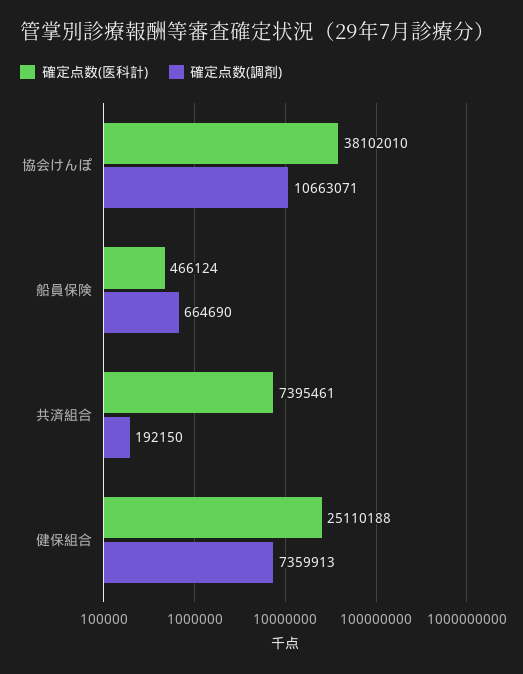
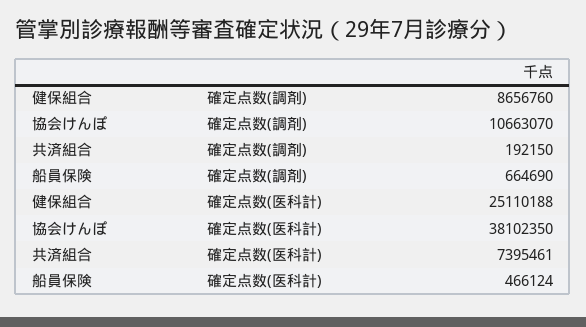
確定点数(医科計), 協会けんぽ: 38102010 -> 38102350
確定点数(調剤), 協会けんぽ: 10663071 -> 10663070
確定点数(調剤), 健保組合: 7359913 -> 8656760

